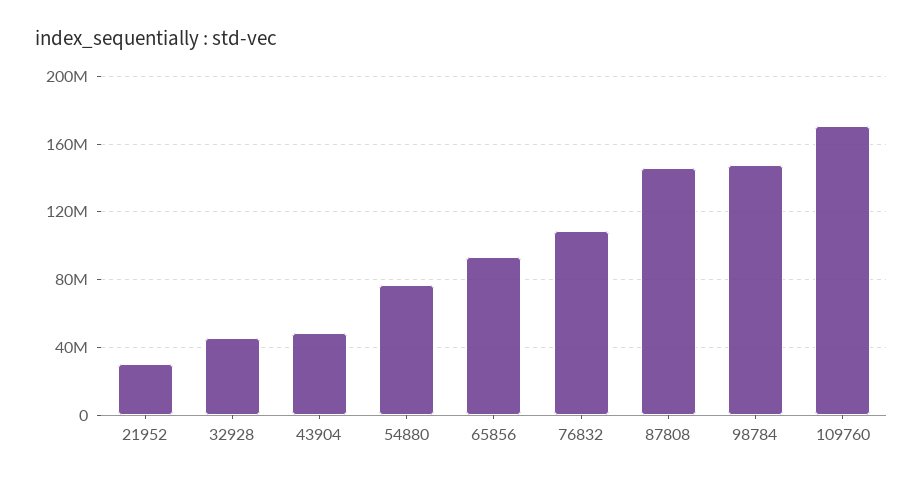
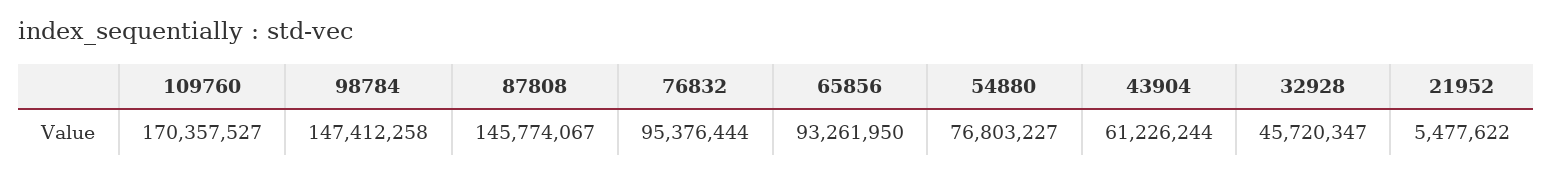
21952: 30000000 -> 5477622
43904: 50000000 -> 61226244
76832: 110000000 -> 95376444

